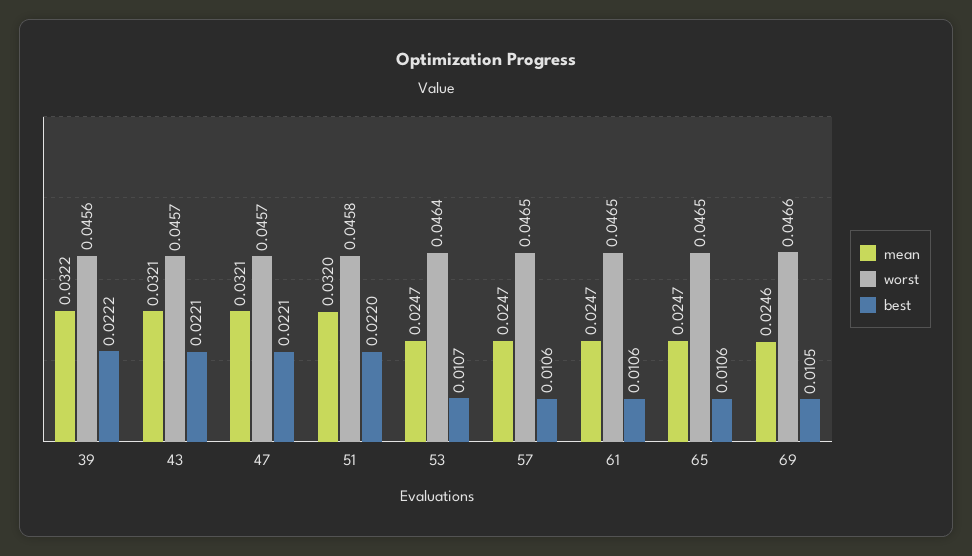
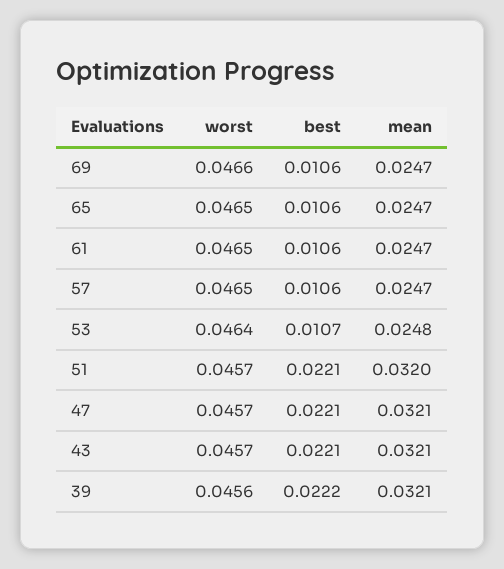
mean, 39: 0.0322 -> 0.0321
worst, 51: 0.0458 -> 0.0457
best, 51: 0.022 -> 0.0221
mean, 53: 0.0247 -> 0.0248
mean, 69: 0.0246 -> 0.0247
best, 69: 0.0105 -> 0.0106

